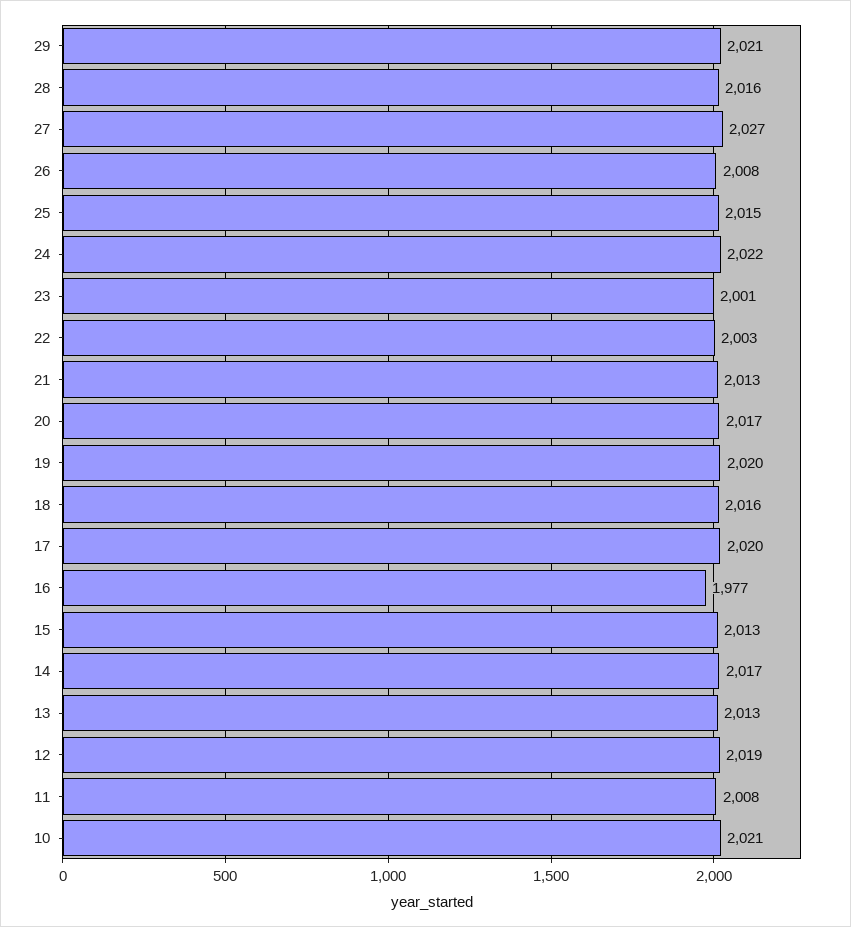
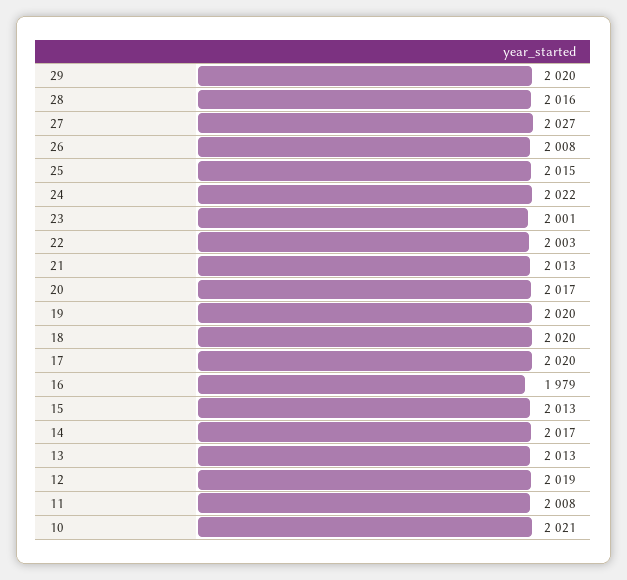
29: 2021 -> 2020
18: 2016 -> 2020
16: 1977 -> 1979

